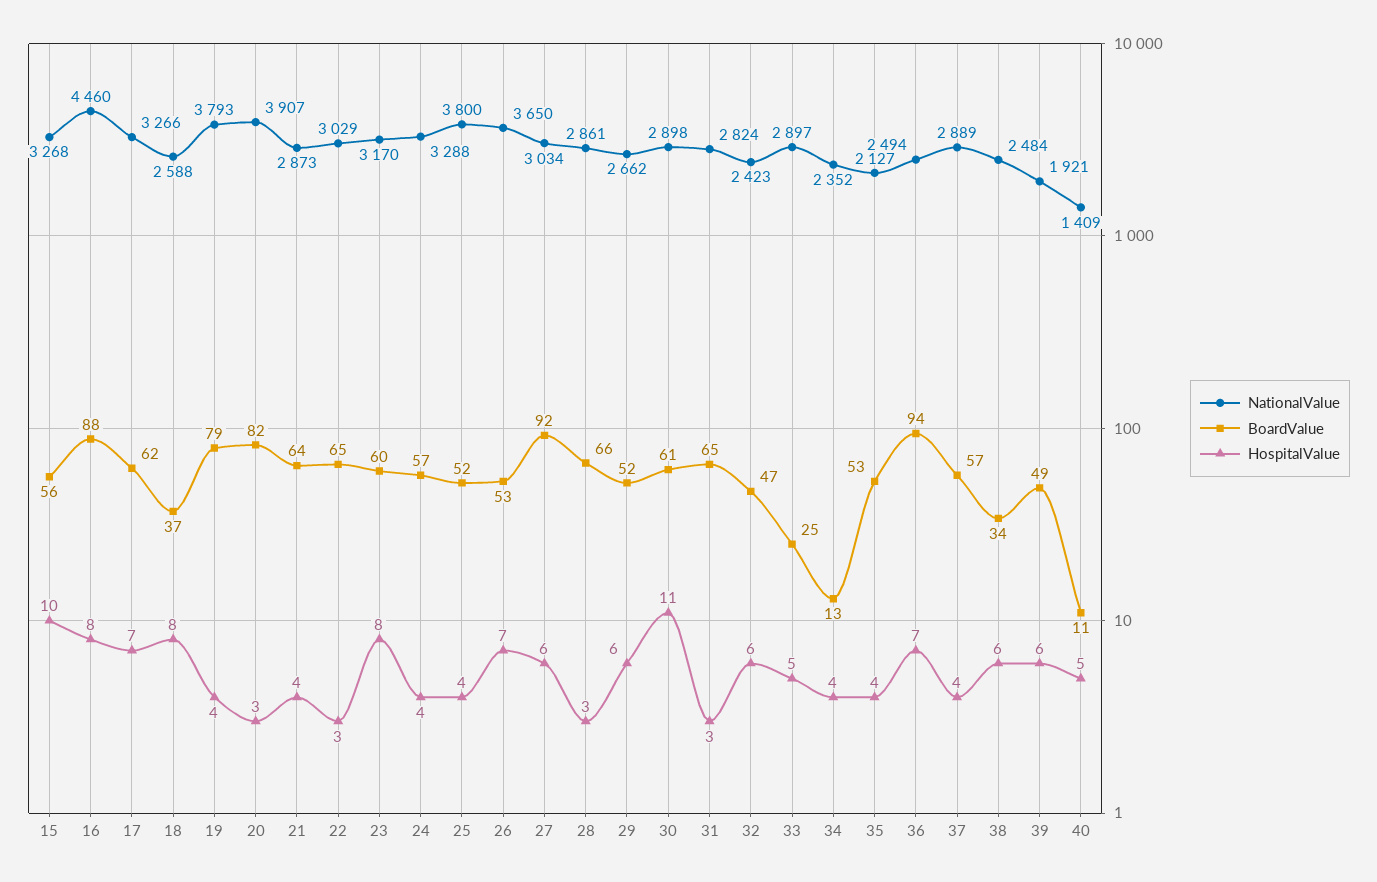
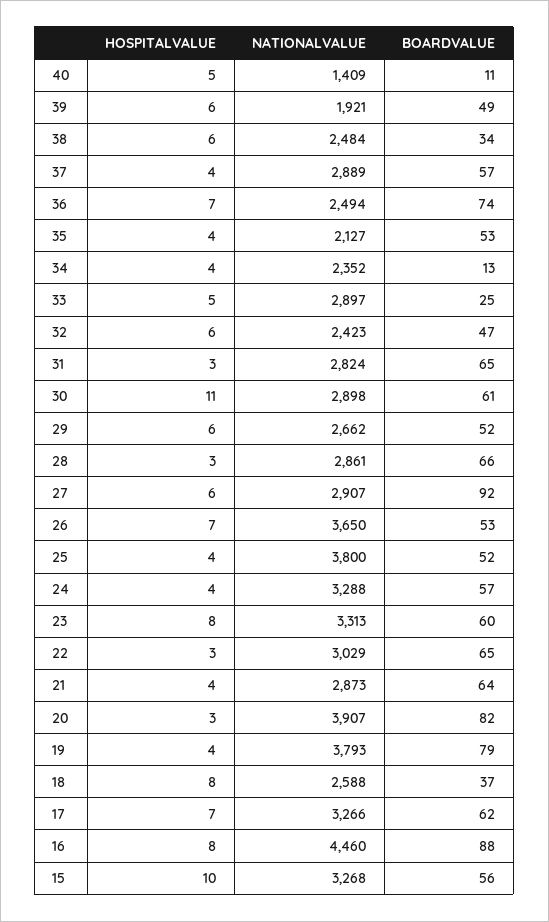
NationalValue, 23: 3170 -> 3313
NationalValue, 27: 3034 -> 2907
BoardValue, 36: 94 -> 74

